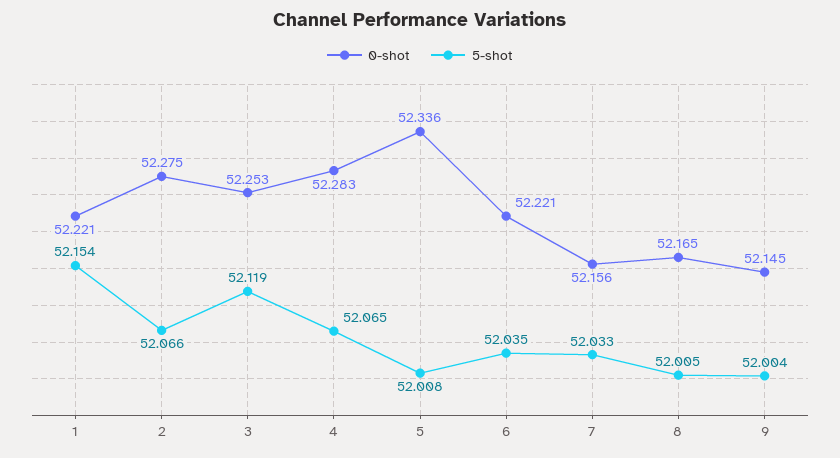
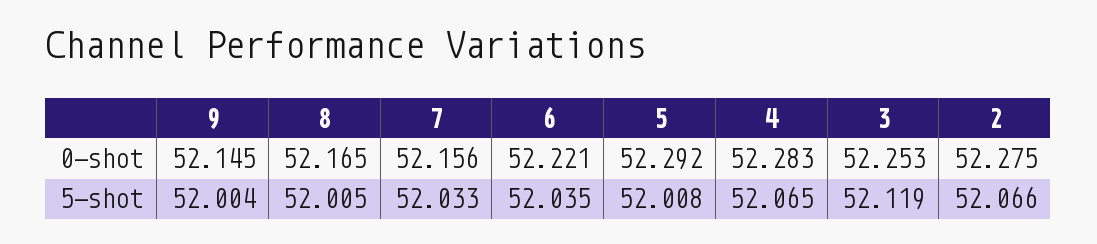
0-shot, 1: 52.221 -> none
5-shot, 1: 52.154 -> none
0-shot, 5: 52.336 -> 52.292

